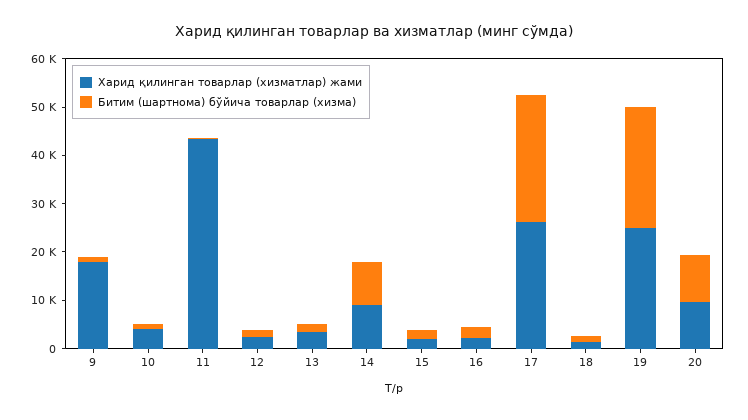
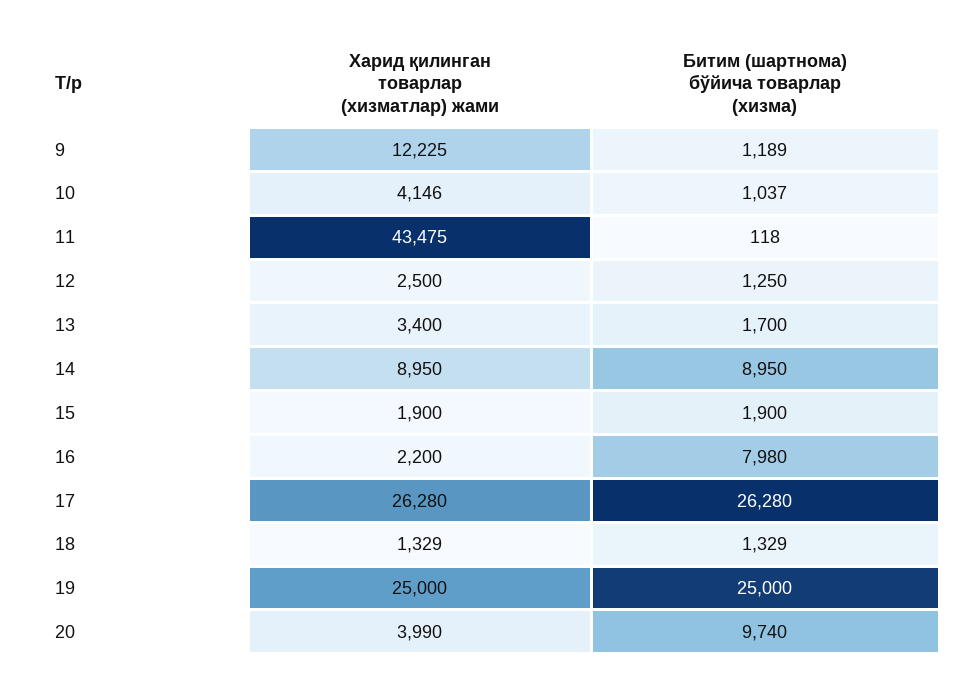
Харид қилинган товарлар (хизматлар) жами, 9: 18000 -> 12225
Битим (шартнома) бўйича товарлар (хизма), 16: 2000 -> 7980
Харид қилинган товарлар (хизматлар) жами, 20: 10000 -> 3990

